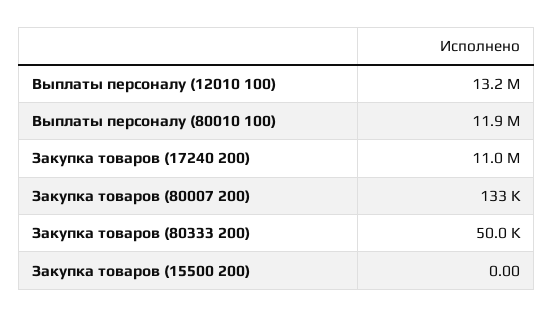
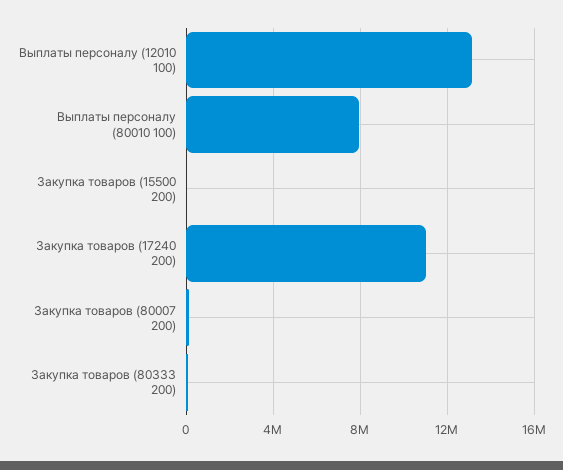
Выплаты персоналу (80010 100): 11900000 -> 8000000

